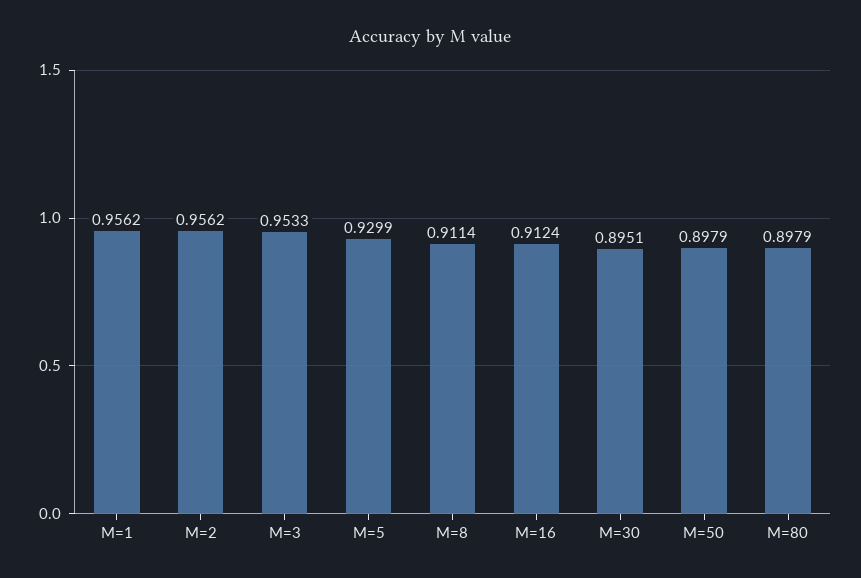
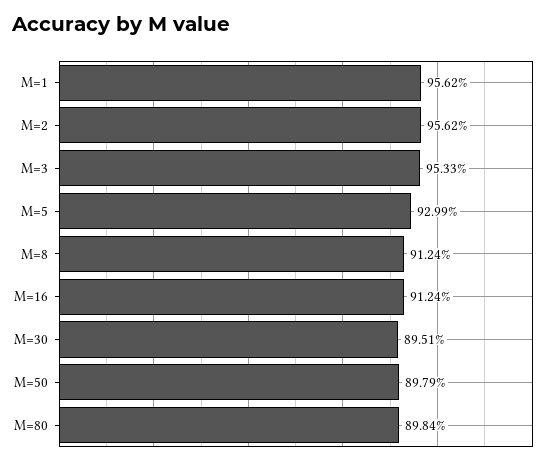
M=8: 0.9114 -> 0.9124
M=80: 0.8979 -> 0.8984

